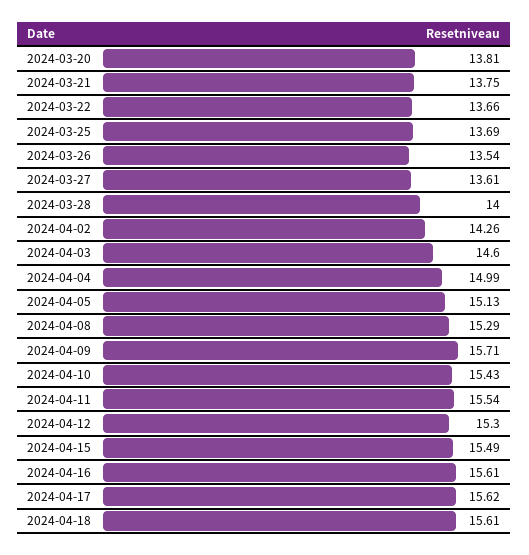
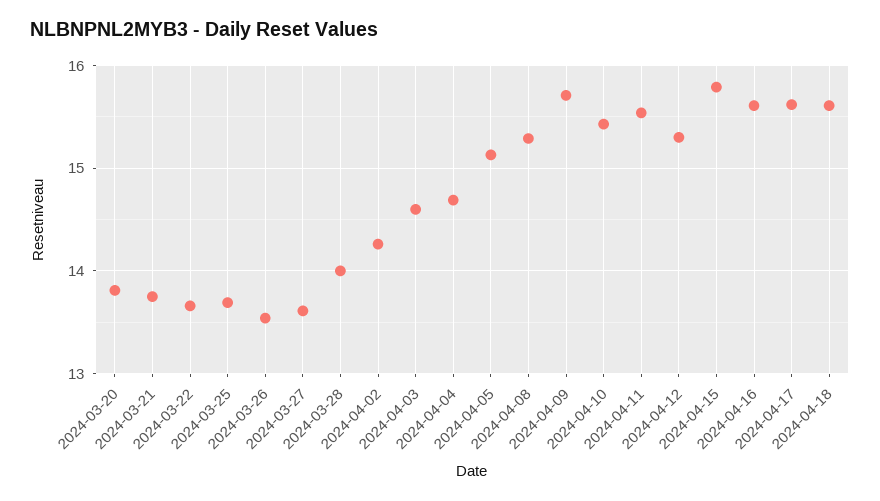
2024-04-04: 14.99 -> 14.7
2024-04-15: 15.49 -> 15.8

